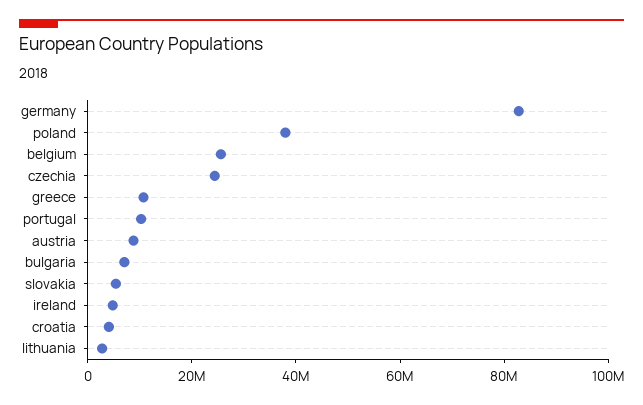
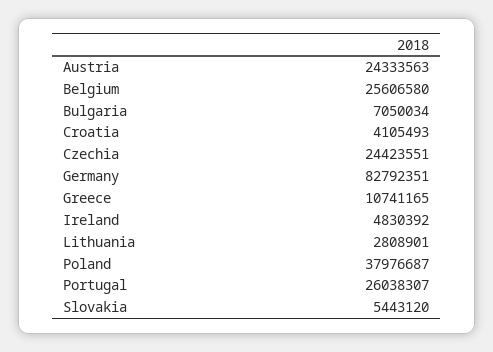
portugal: 10000000 -> 26038307
austria: 10000000 -> 24333563

